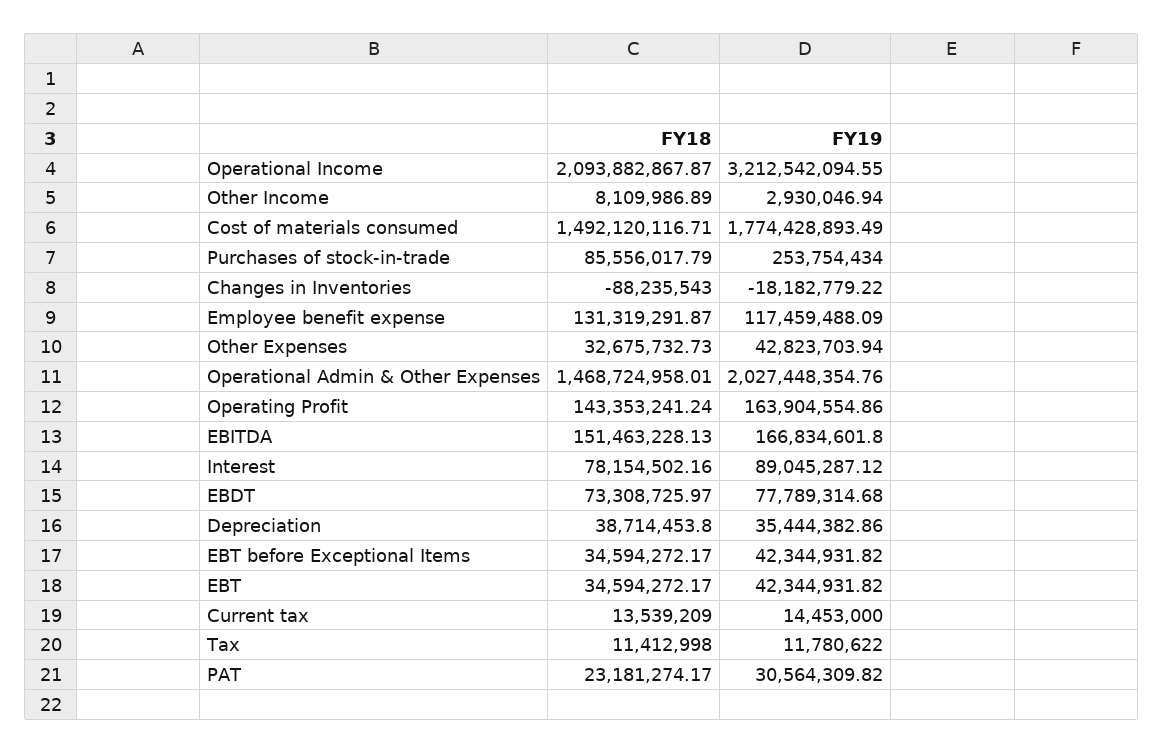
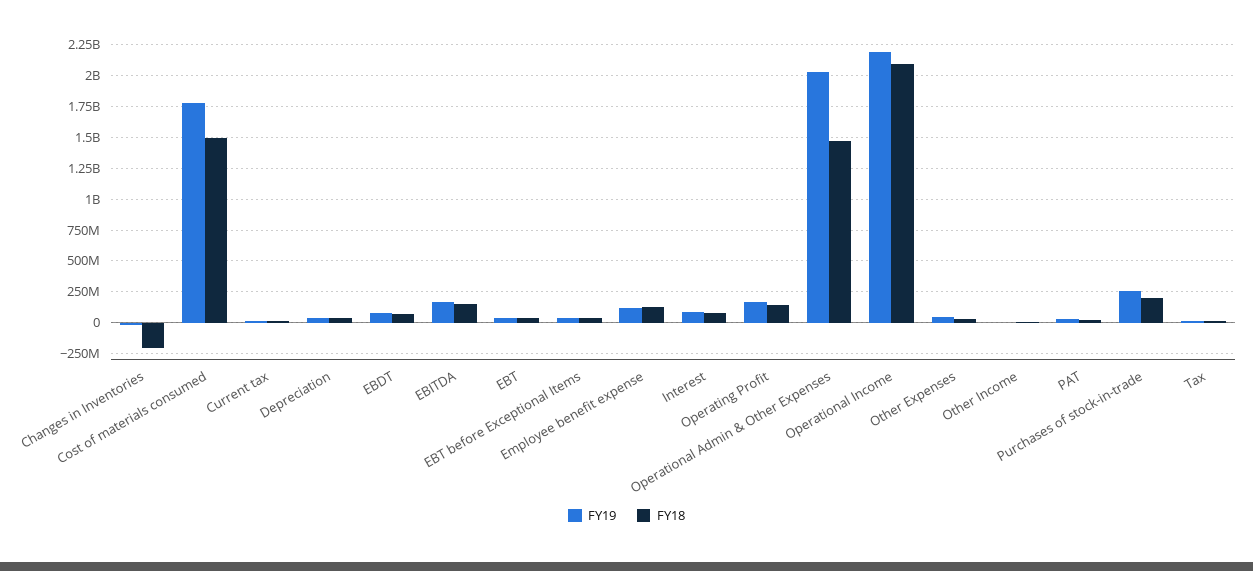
FY19, Operational Income: 3212542094.55 -> 2200000000
FY18, Purchases of stock-in-trade: 85556017.79 -> 200000000
FY18, Changes in Inventories: -88235543 -> -200000000

